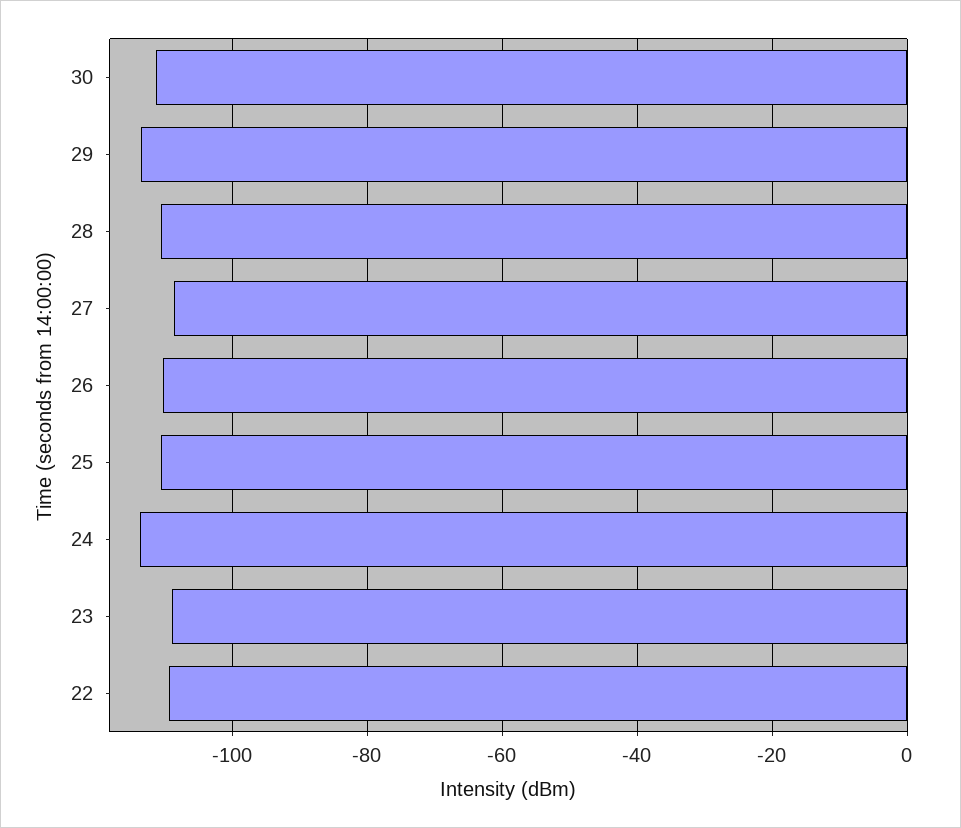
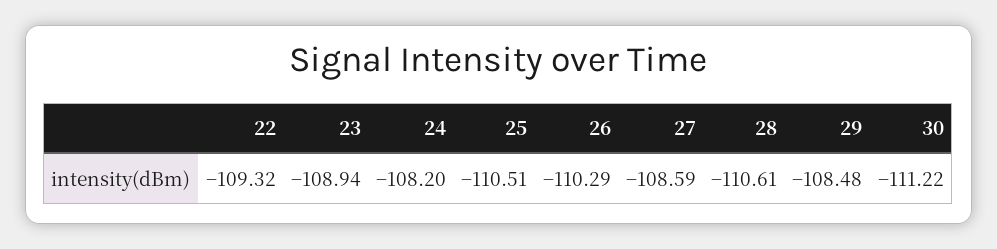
29: -114 -> -108.48
24: -114 -> -108.2

